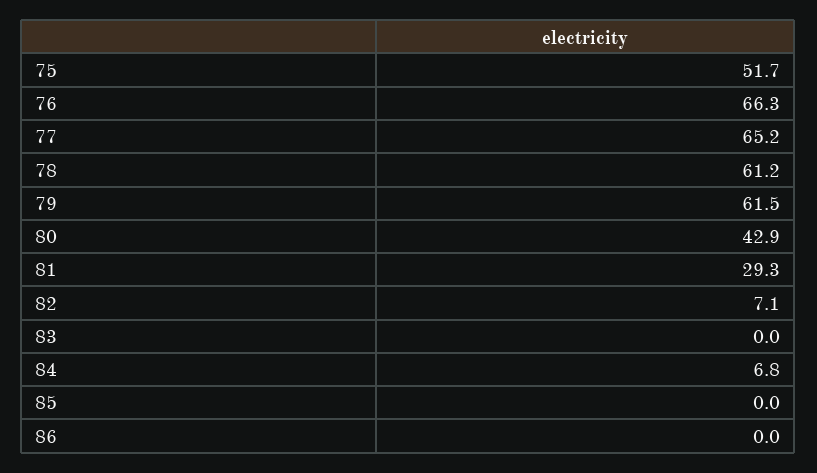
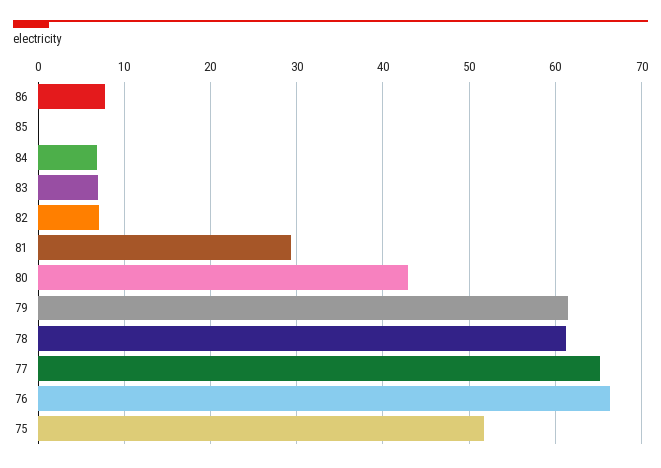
83: 0 -> 7
86: 0 -> 8

